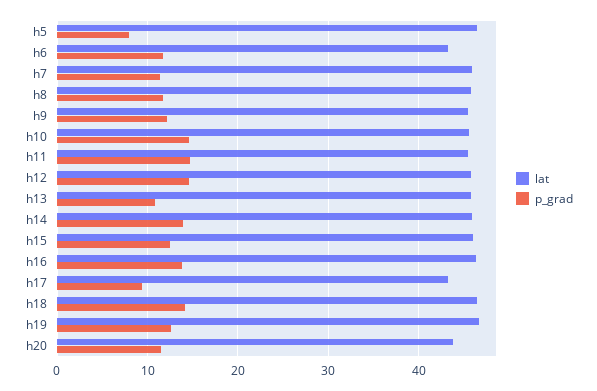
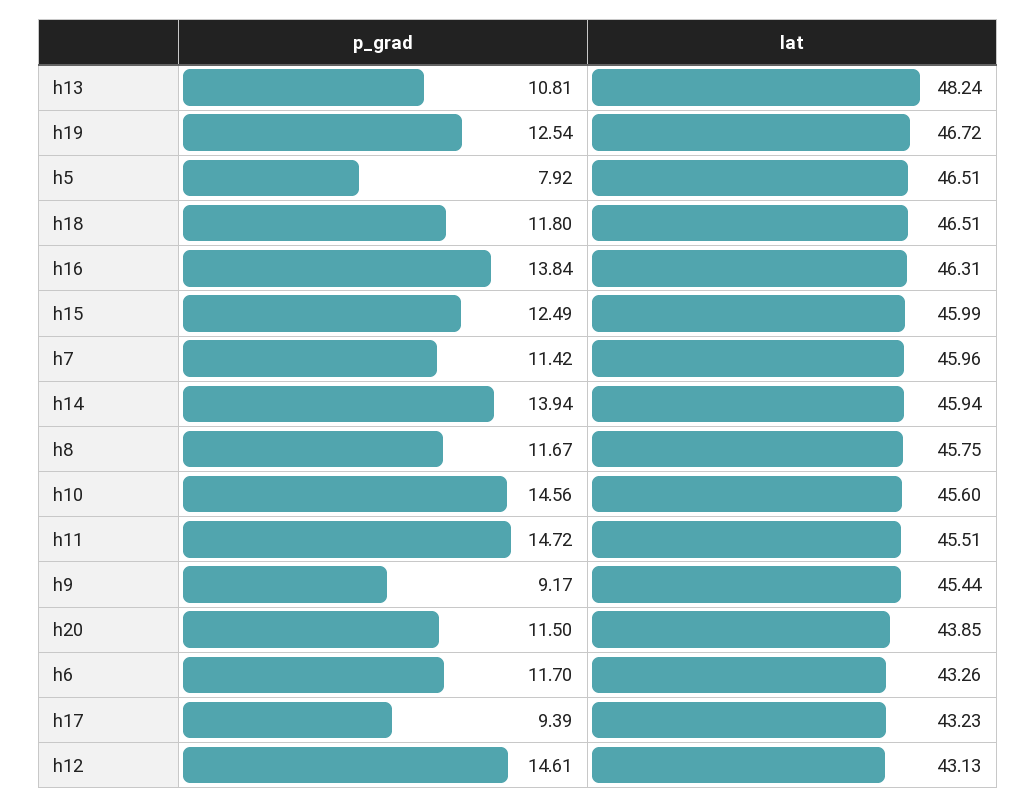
p_grad, h9: 12 -> 9.17
lat, h12: 46 -> 43.13
lat, h13: 46 -> 48.24
p_grad, h18: 14 -> 11.8

